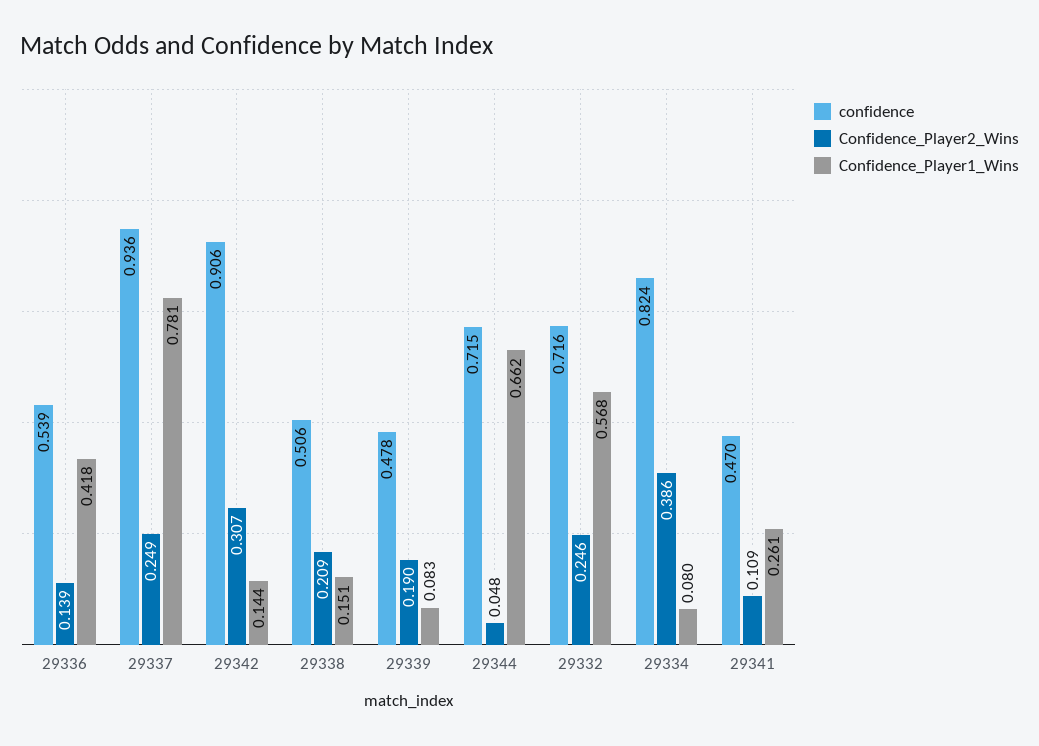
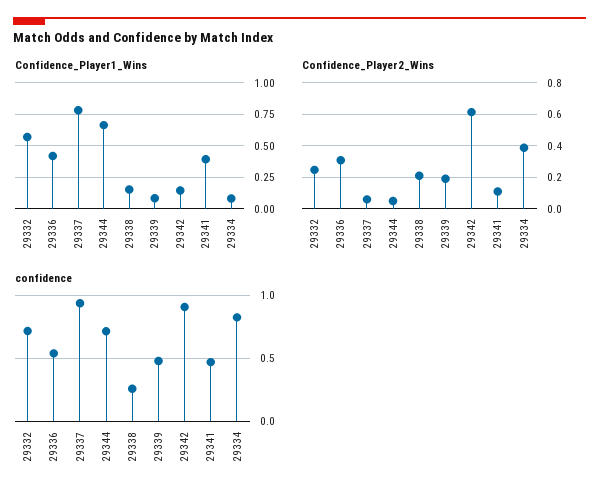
Confidence_Player2_Wins, 29336: 0.139 -> 0.3
Confidence_Player2_Wins, 29337: 0.249 -> 0.05
Confidence_Player2_Wins, 29342: 0.307 -> 0.6
confidence, 29338: 0.506 -> 0.25
Confidence_Player1_Wins, 29341: 0.261 -> 0.4

